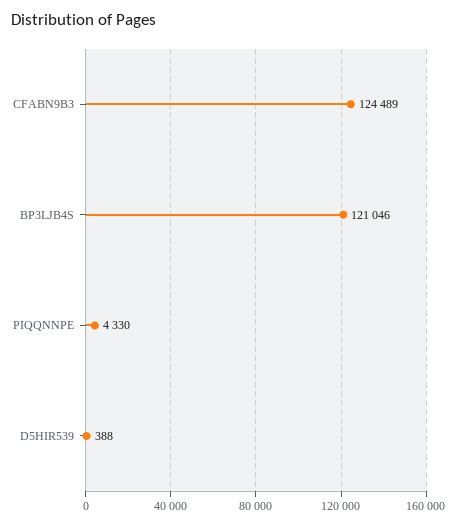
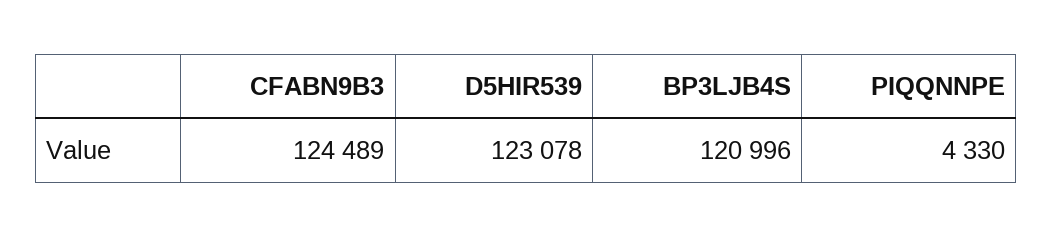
BP3LJB4S: 121046 -> 120996
D5HIR539: 388 -> 123078

